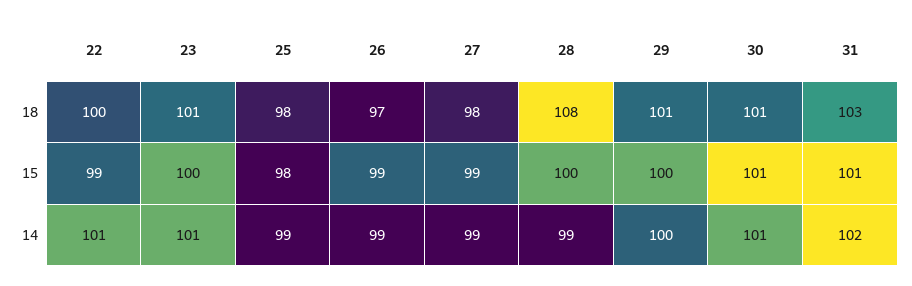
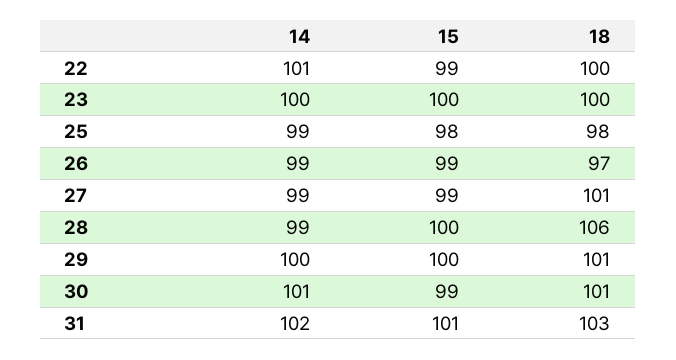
23, 18: 101 -> 100
27, 18: 98 -> 101
28, 18: 108 -> 106
30, 15: 101 -> 99
23, 14: 101 -> 100

